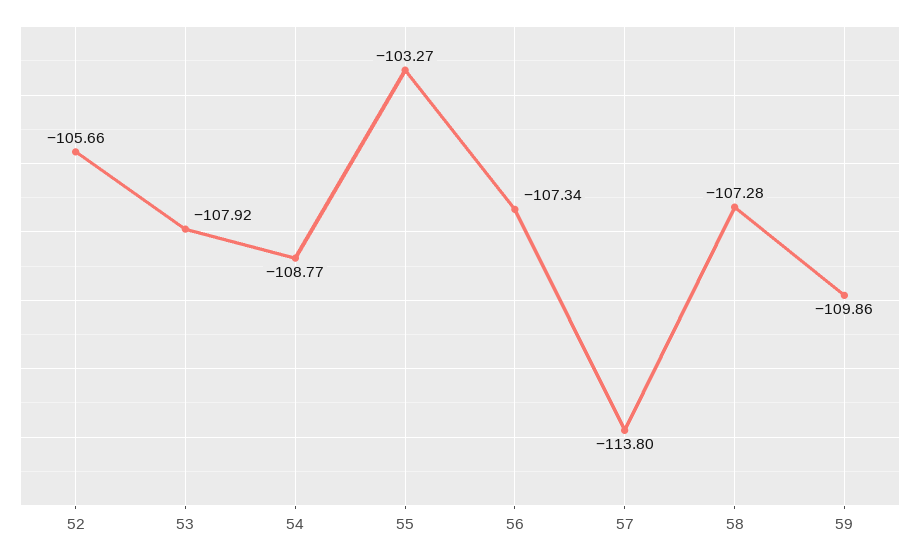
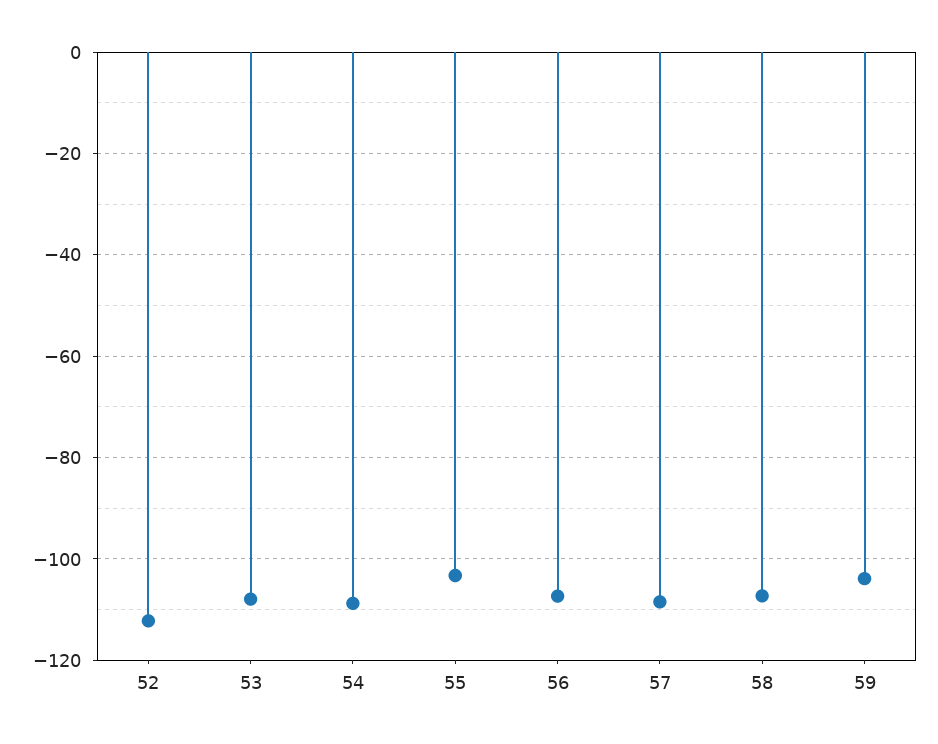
52: -105.66 -> -112
57: -113.8 -> -108
59: -109.86 -> -104

